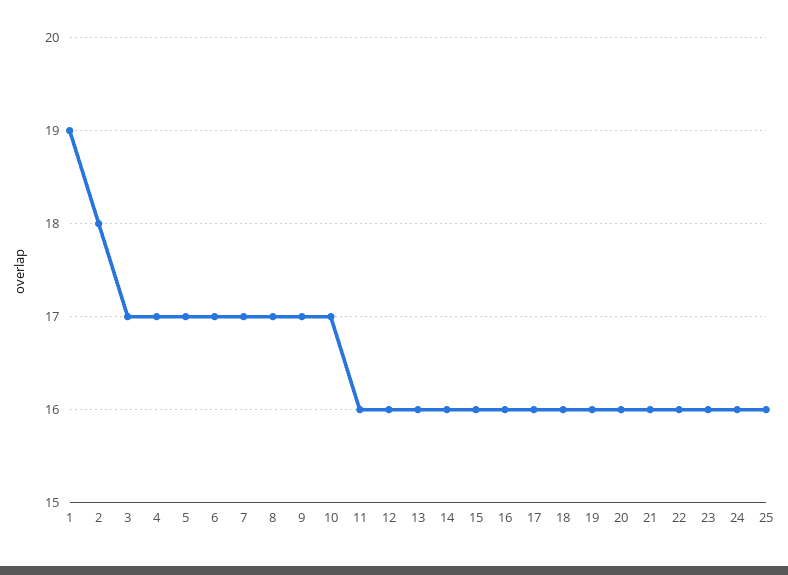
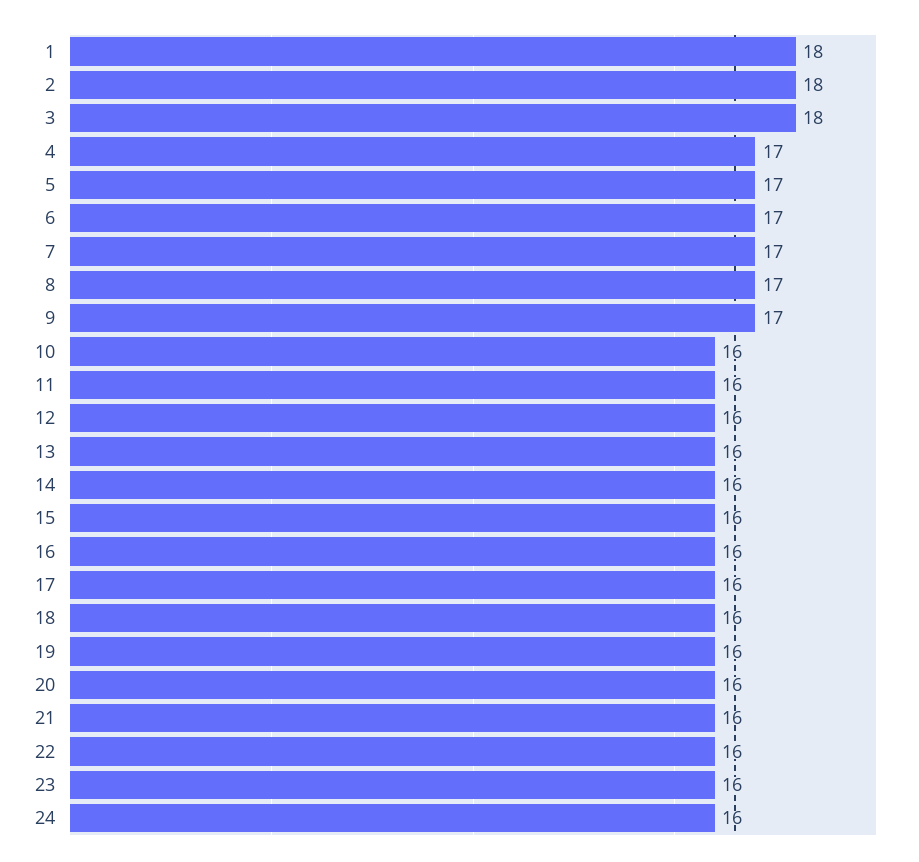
1: 19 -> 18
3: 17 -> 18
10: 17 -> 16
25: 16 -> none

